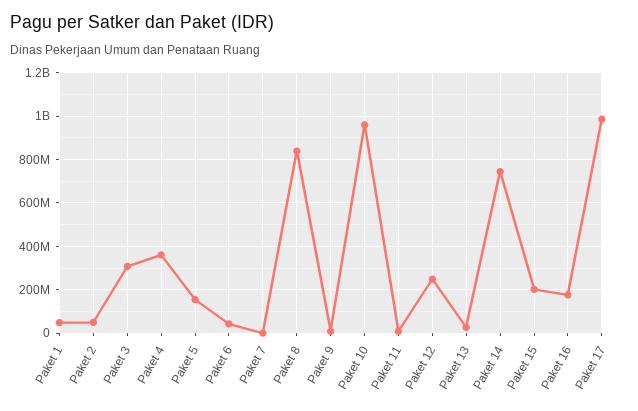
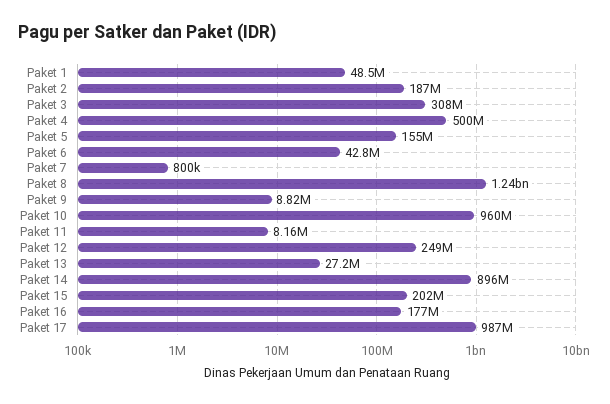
Paket 2: 50000000 -> 187000000
Paket 4: 350000000 -> 500000000
Paket 8: 850000000 -> 1240000000
Paket 14: 750000000 -> 896000000

